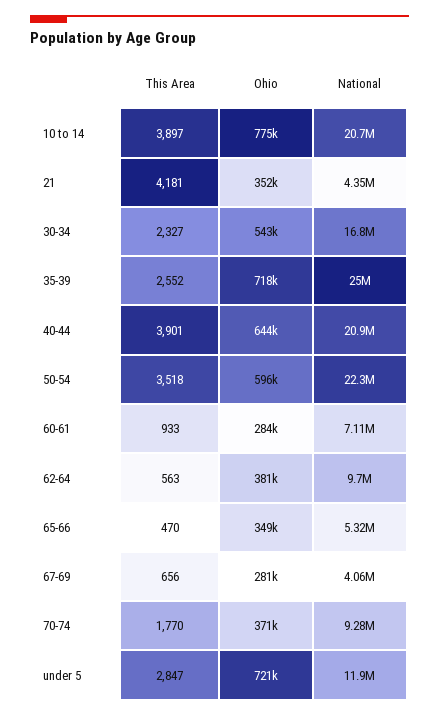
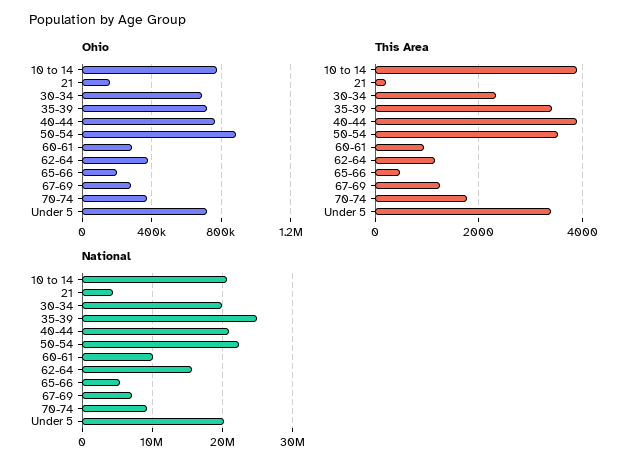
This Area, 21: 4181 -> 200
Ohio, 21: 352000 -> 150000
Ohio, 30-34: 543000 -> 700000
National, 30-34: 16800000 -> 20000000
This Area, 35-39: 2552 -> 3400
Ohio, 40-44: 644000 -> 750000
Ohio, 50-54: 596000 -> 900000
National, 60-61: 7110000 -> 10000000
This Area, 62-64: 563 -> 1200
National, 62-64: 9700000 -> 16000000
Ohio, 65-66: 349000 -> 200000
This Area, 67-69: 656 -> 1200
National, 67-69: 4060000 -> 7000000
This Area, under 5: 2847 -> 3400
National, under 5: 11900000 -> 20000000

